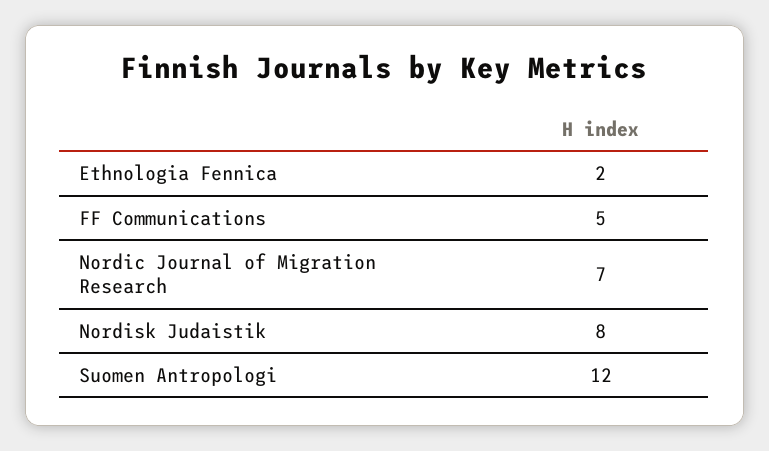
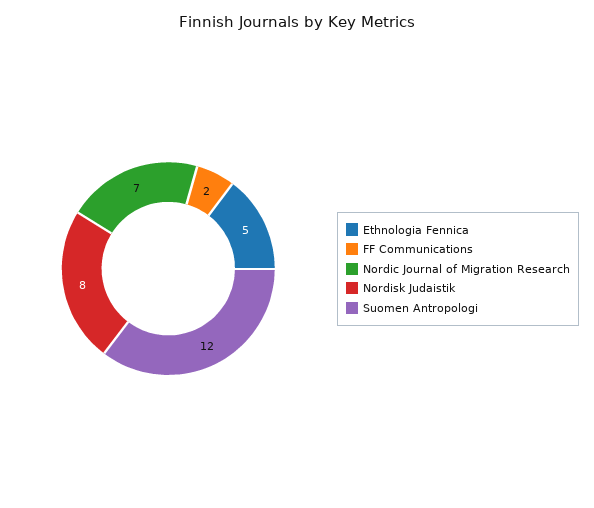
Ethnologia Fennica: 2 -> 5
FF Communications: 5 -> 2

